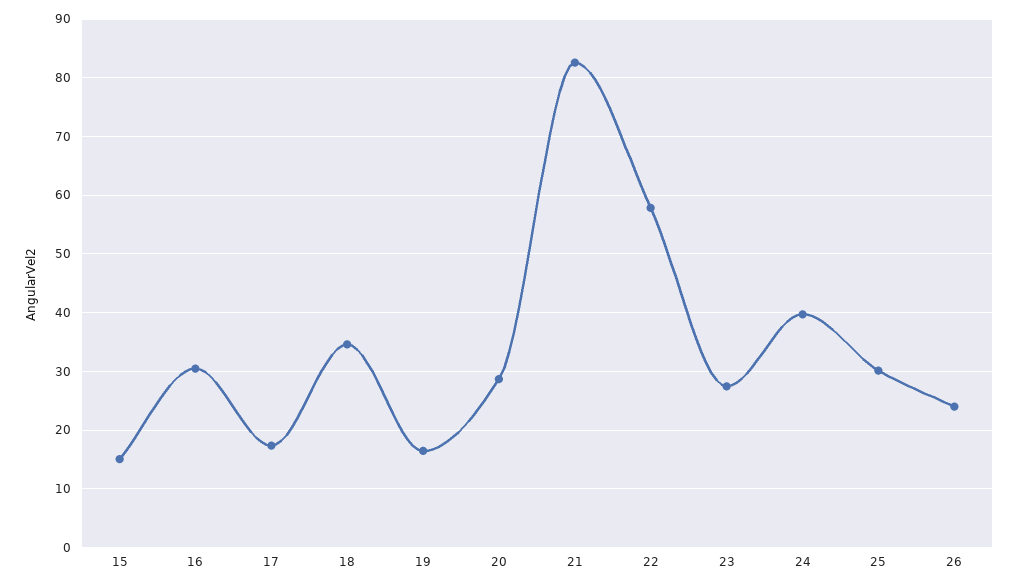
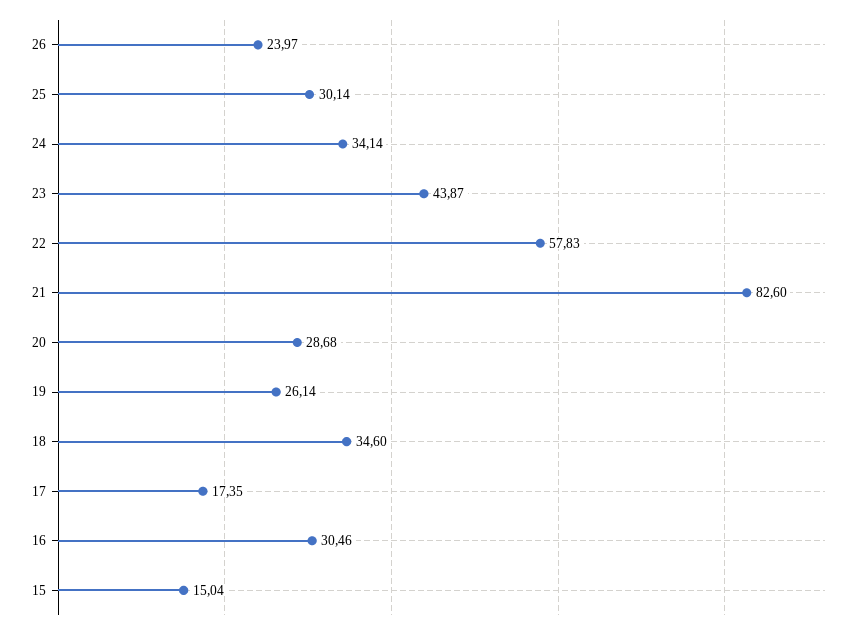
19: 16 -> 26.14
23: 28 -> 43.87
24: 40 -> 34.14

